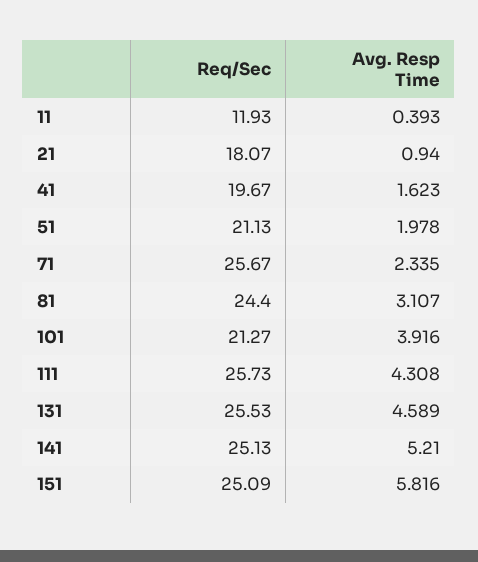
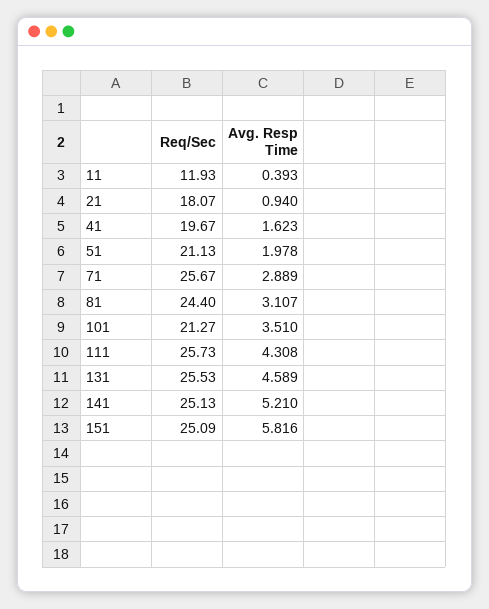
Avg. Resp Time, 71: 2.335 -> 2.889
Avg. Resp Time, 101: 3.916 -> 3.51

